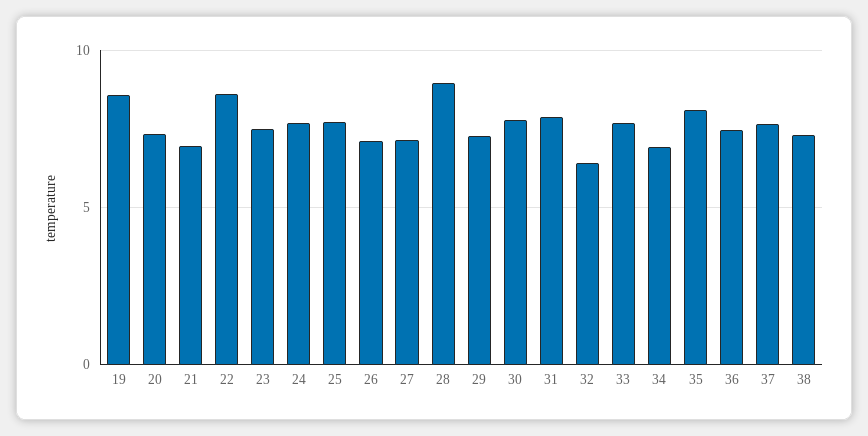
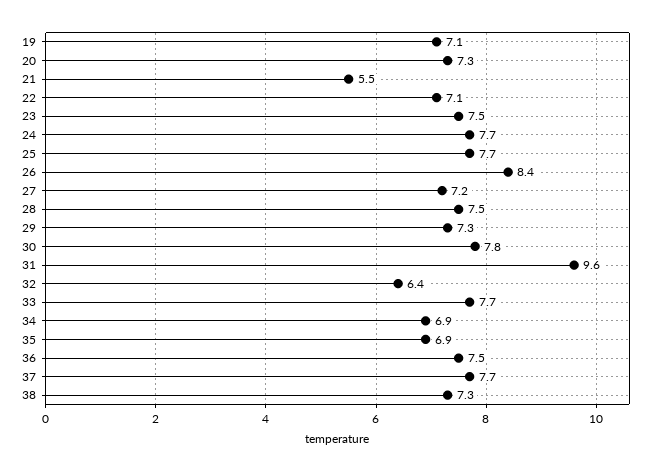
19: 8.5 -> 7.1
21: 7 -> 5.5
22: 8.5 -> 7.1
26: 7 -> 8.4
28: 9 -> 7.5
31: 8 -> 9.6
35: 8 -> 6.9

